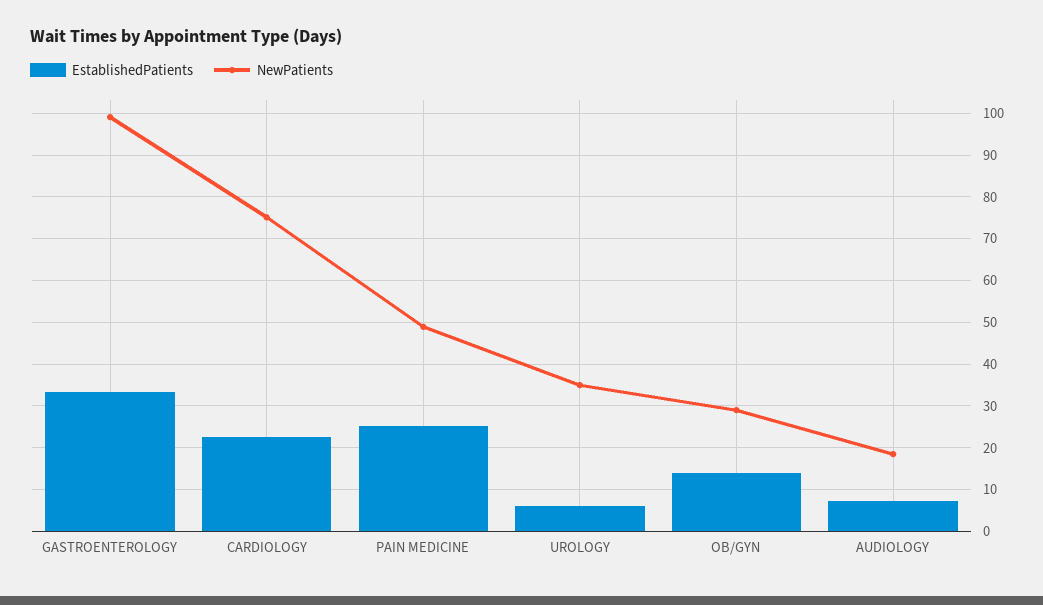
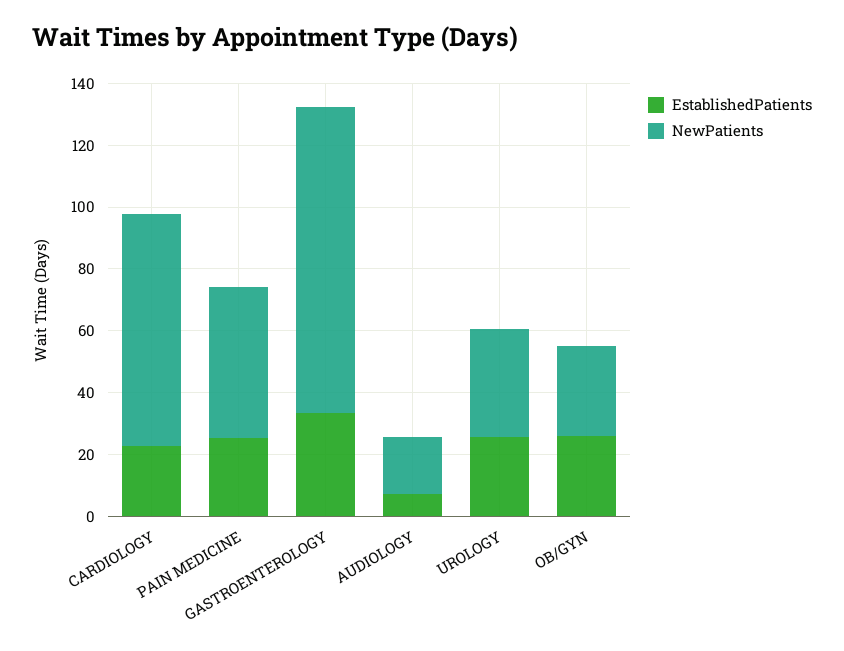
EstablishedPatients, UROLOGY: 6 -> 25
EstablishedPatients, OB/GYN: 14 -> 25

